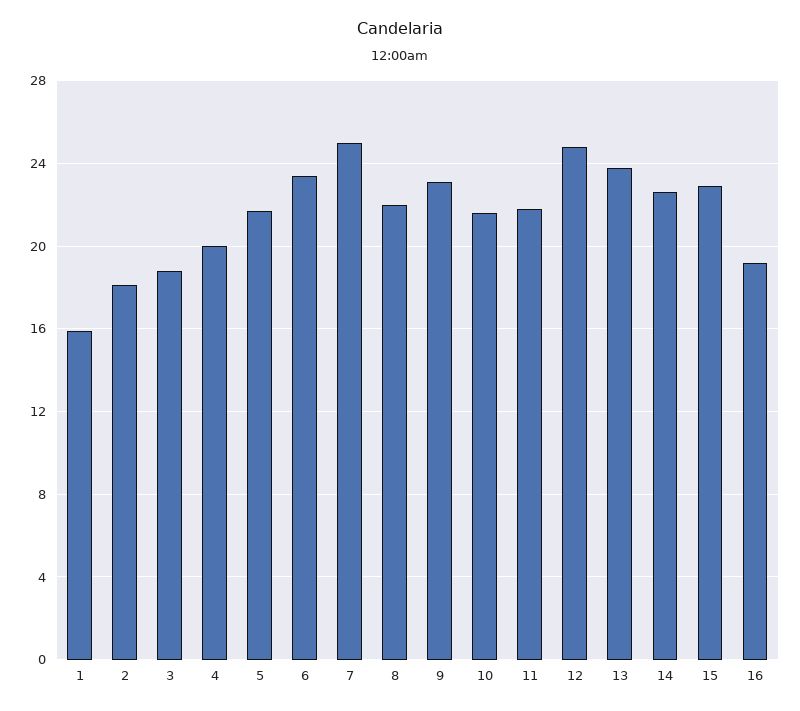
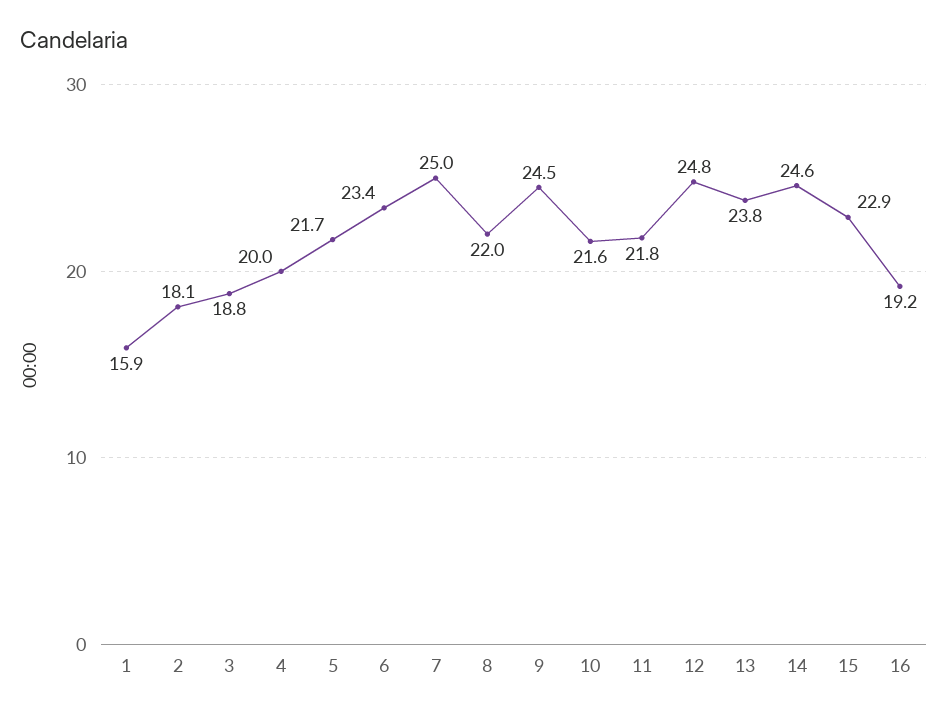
9: 23 -> 24.5
14: 22.5 -> 24.6

